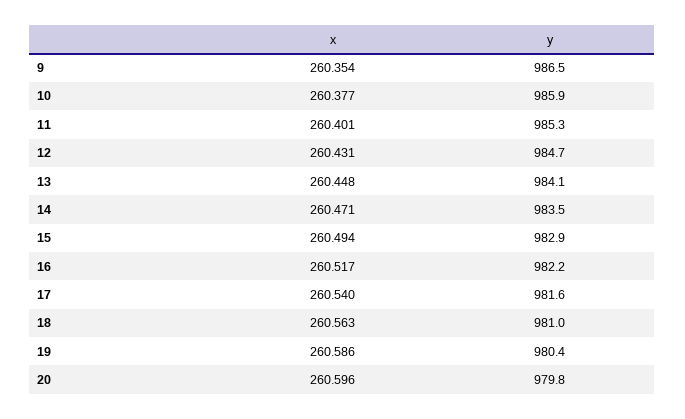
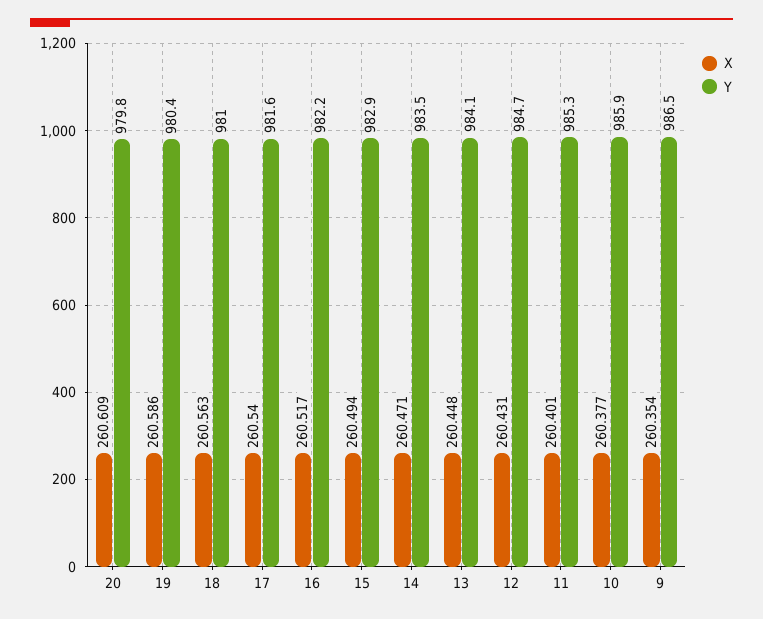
x, 20: 260.596 -> 260.609

